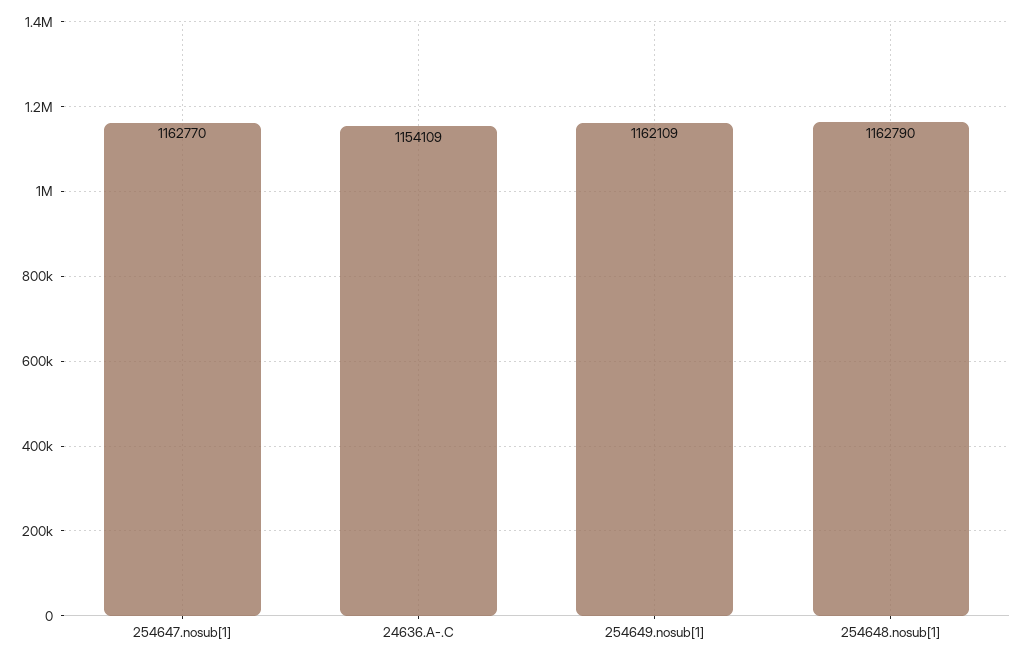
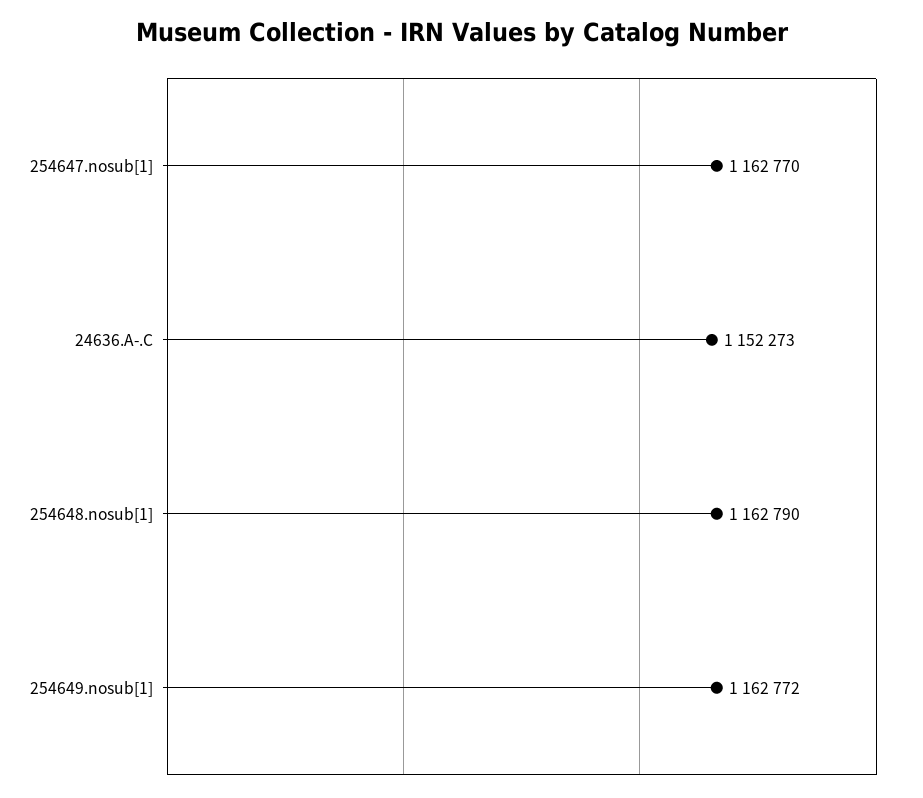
24636.A-.C: 1154109 -> 1152273
254649.nosub[1]: 1162109 -> 1162772

